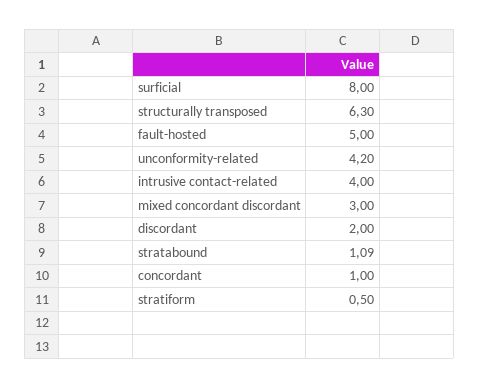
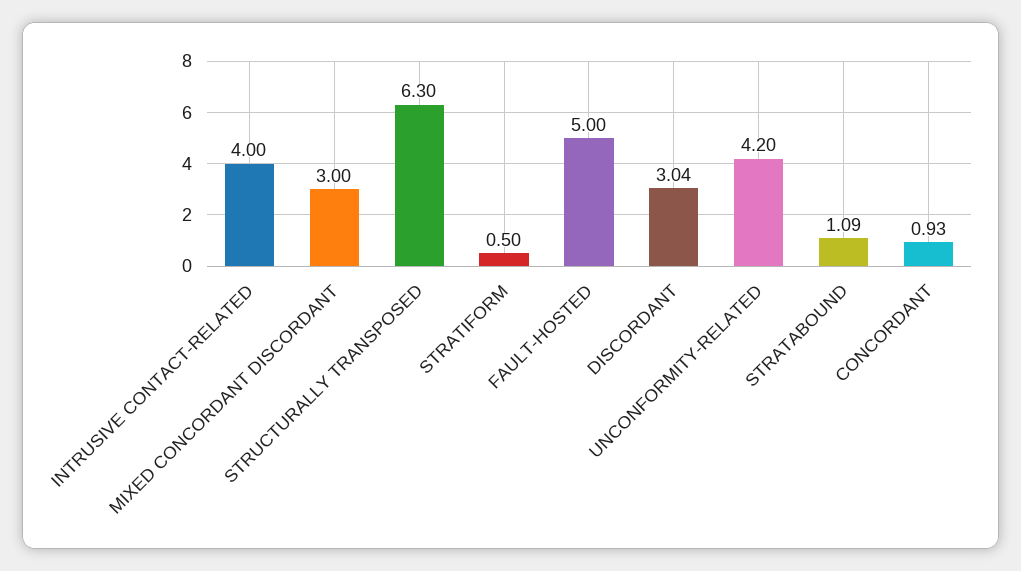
surficial: 8 -> none
discordant: 2 -> 3.04
concordant: 1 -> 0.93

